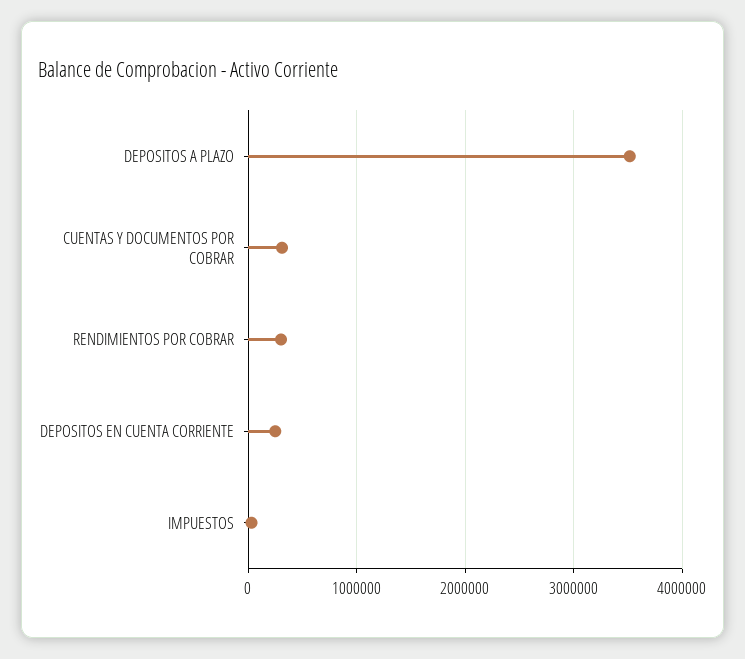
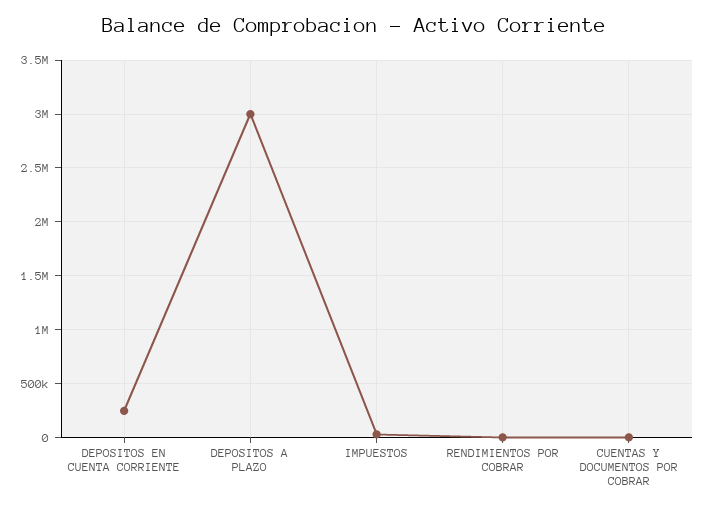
DEPOSITOS A PLAZO: 3500000 -> 3000000
CUENTAS Y DOCUMENTOS POR COBRAR: 300000 -> 0
RENDIMIENTOS POR COBRAR: 300000 -> 0

